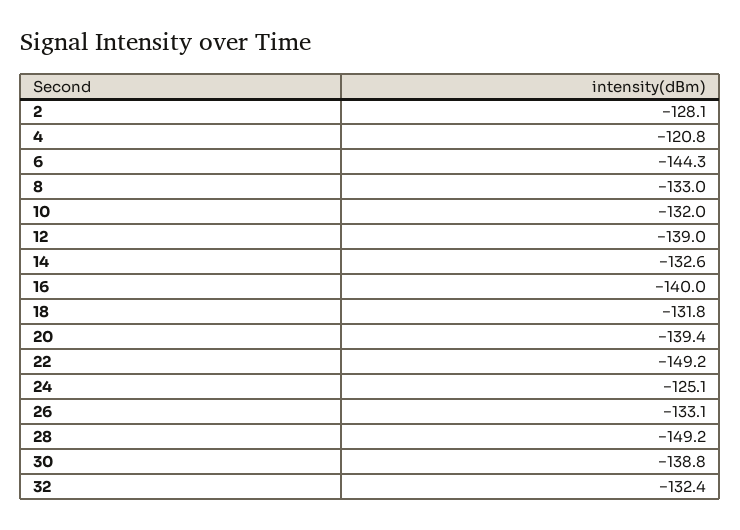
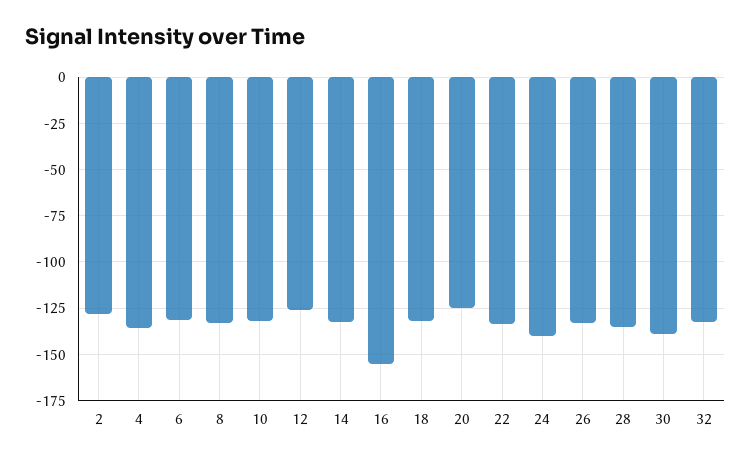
4: -120.8 -> -135
6: -144.3 -> -130
12: -139 -> -125
16: -140 -> -155
20: -139.4 -> -125
22: -149.2 -> -135
24: -125.1 -> -140
28: -149.2 -> -135

